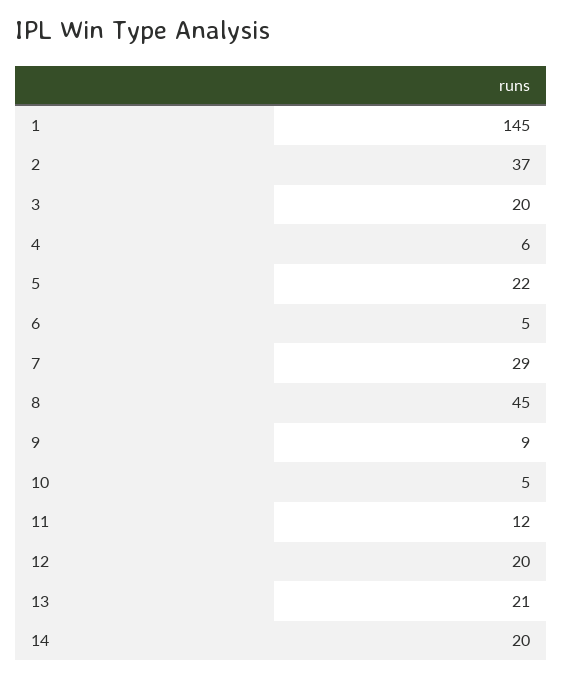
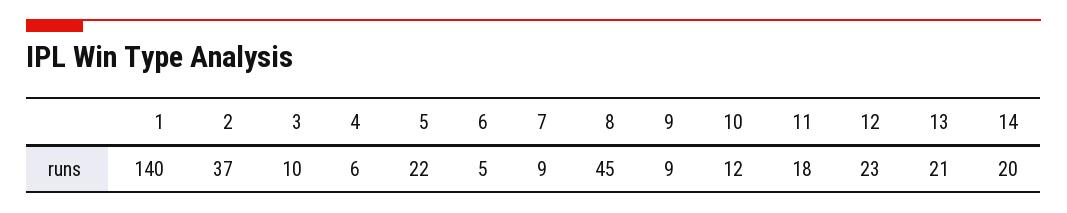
1: 145 -> 140
3: 20 -> 10
7: 29 -> 9
10: 5 -> 12
11: 12 -> 18
12: 20 -> 23

